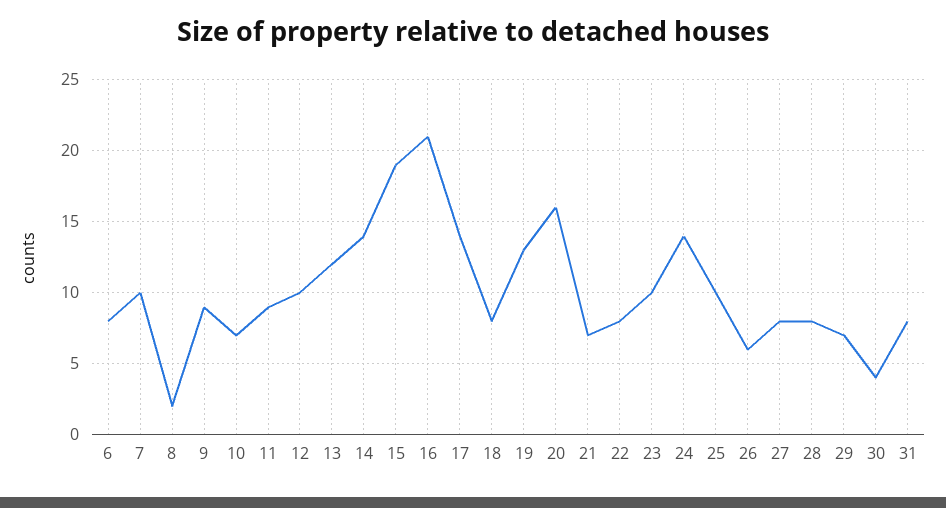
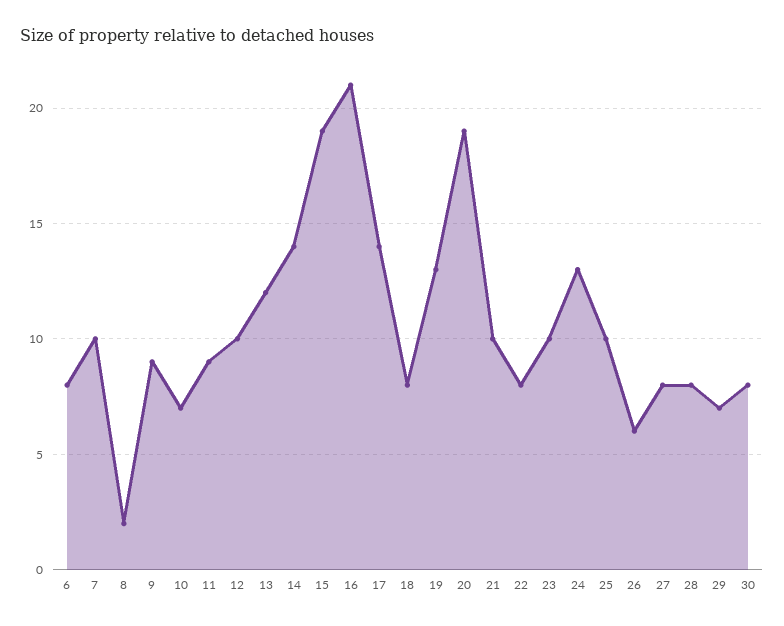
20: 16 -> 19
21: 7 -> 10
24: 14 -> 13
30: 4 -> 8
31: 8 -> none

